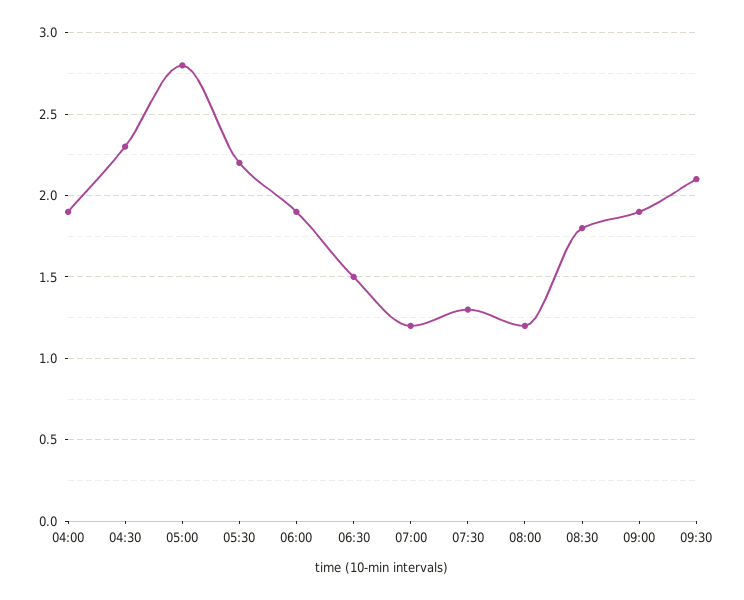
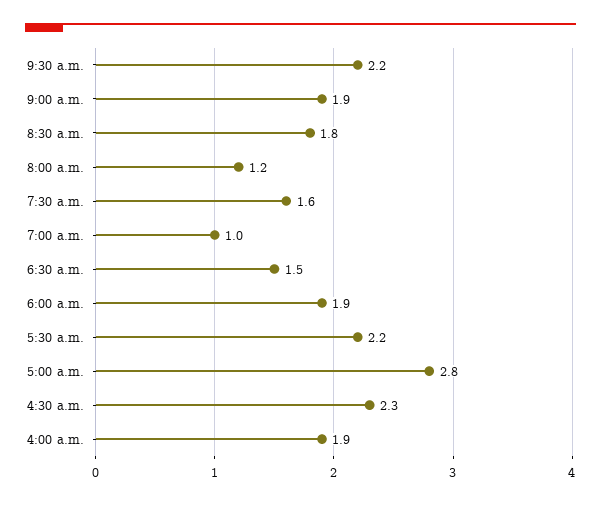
07:00: 1.2 -> 1
07:30: 1.3 -> 1.6
09:30: 2.1 -> 2.2

